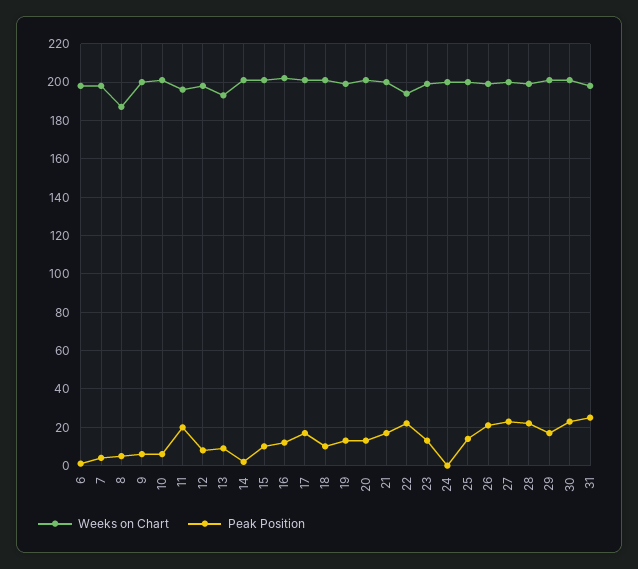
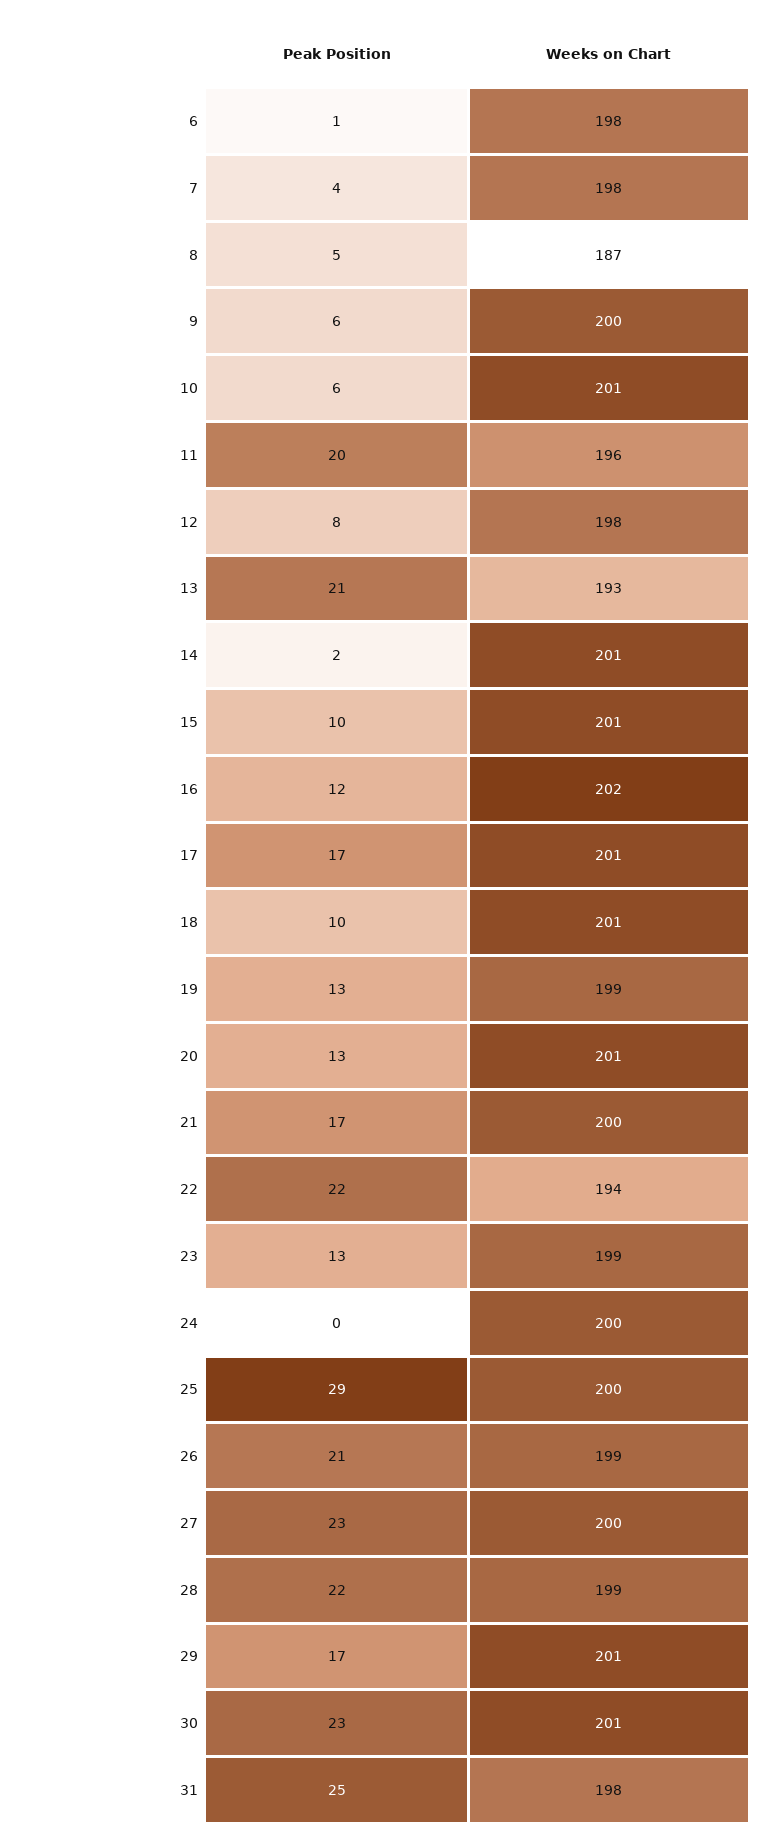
Peak Position, 13: 10 -> 21
Peak Position, 25: 15 -> 29

